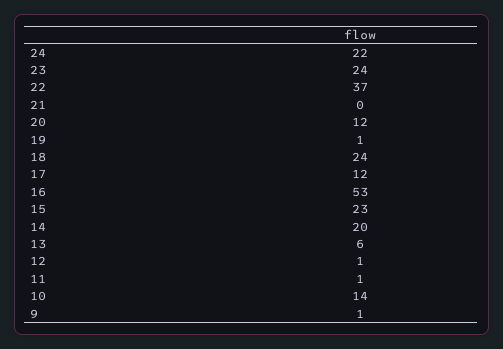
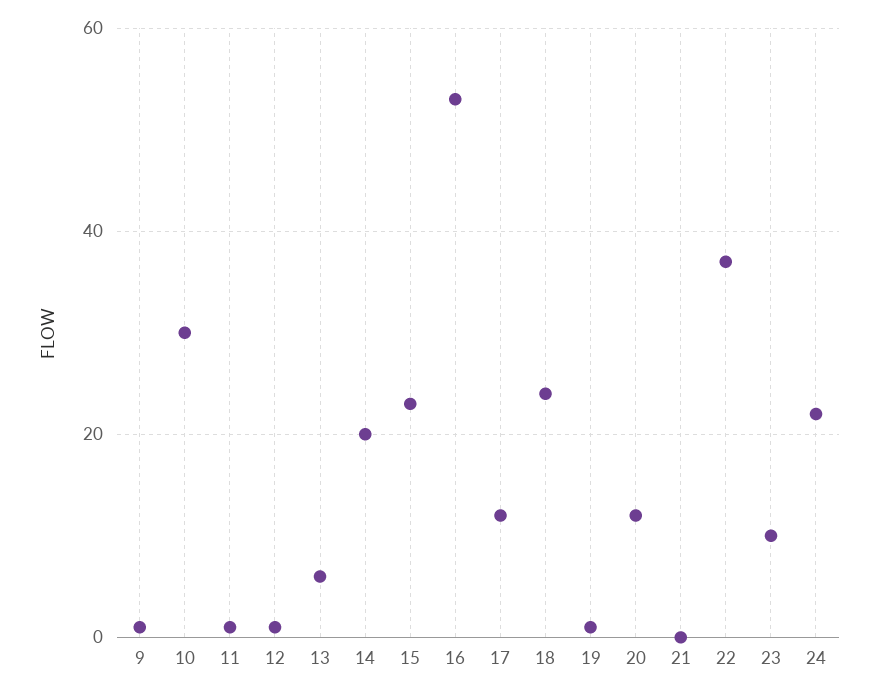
23: 24 -> 10
10: 14 -> 30

